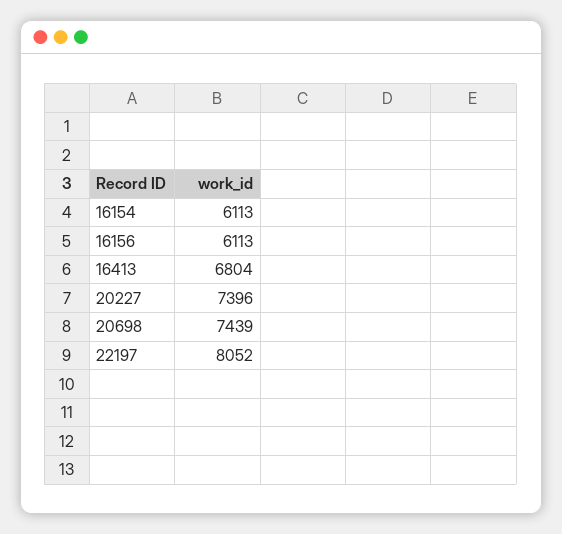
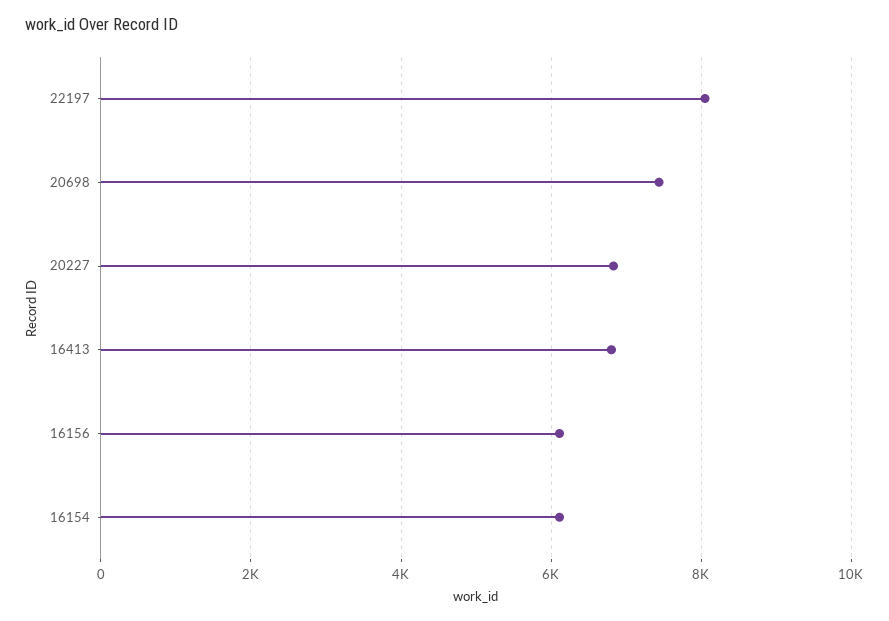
20227: 7396 -> 6800

